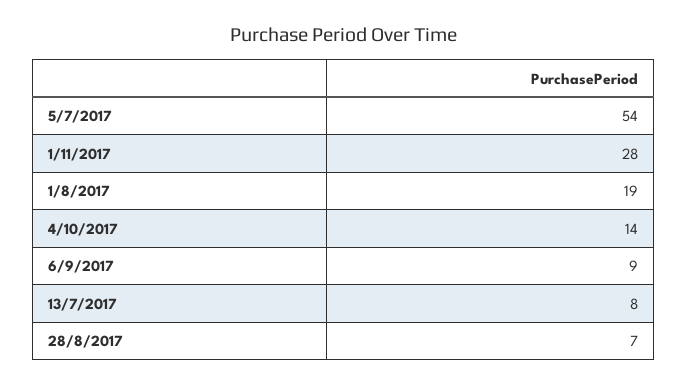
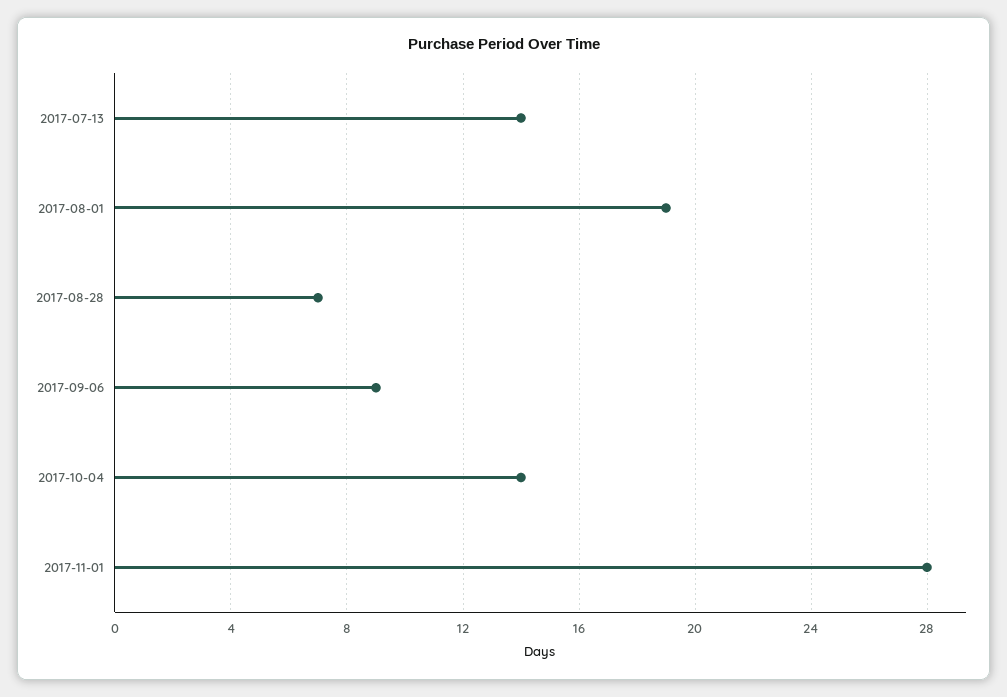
5/7/2017: 54 -> none
13/7/2017: 8 -> 14

